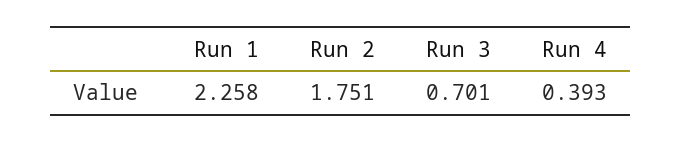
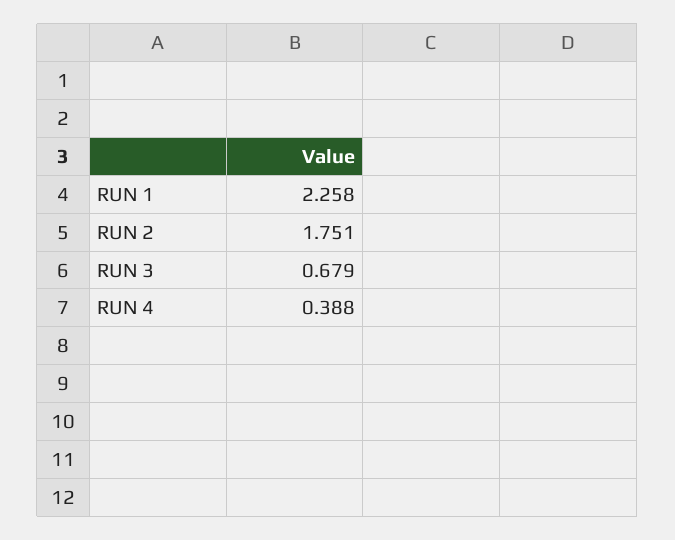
Run 3: 0.701 -> 0.679
Run 4: 0.393 -> 0.388

